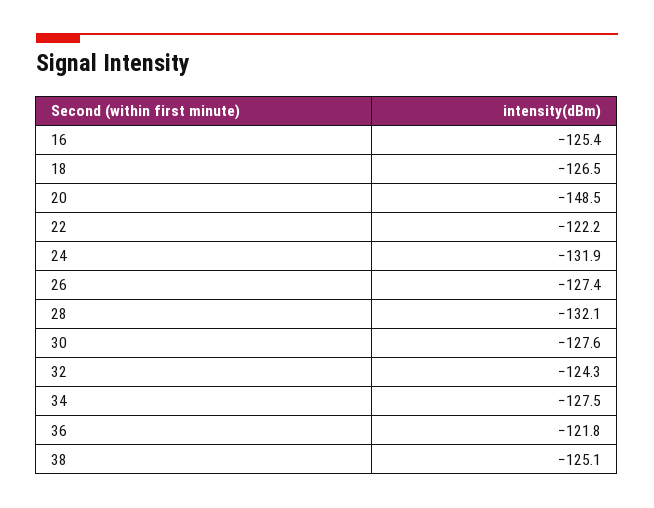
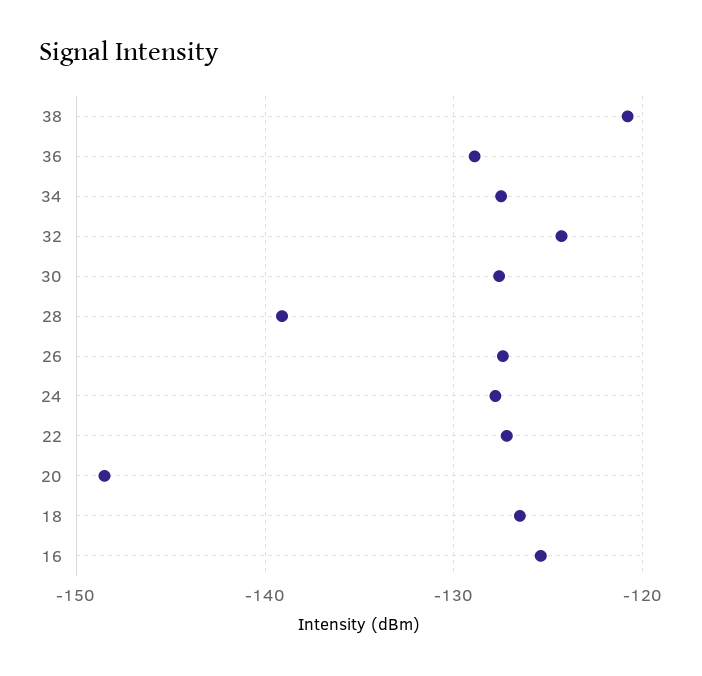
22: -122.2 -> -127
24: -131.9 -> -128
28: -132.1 -> -139
36: -121.8 -> -129
38: -125.1 -> -121

